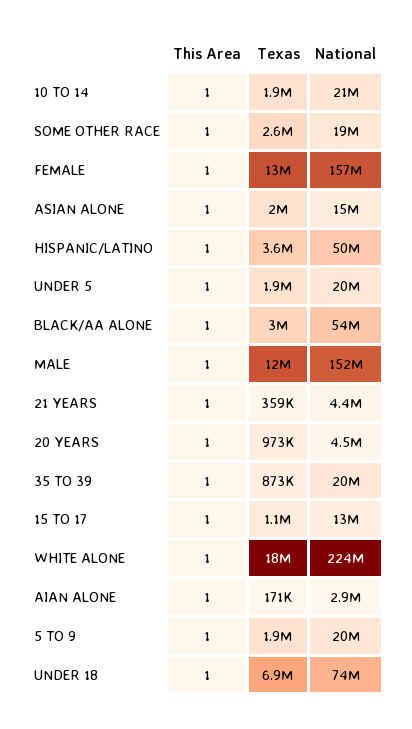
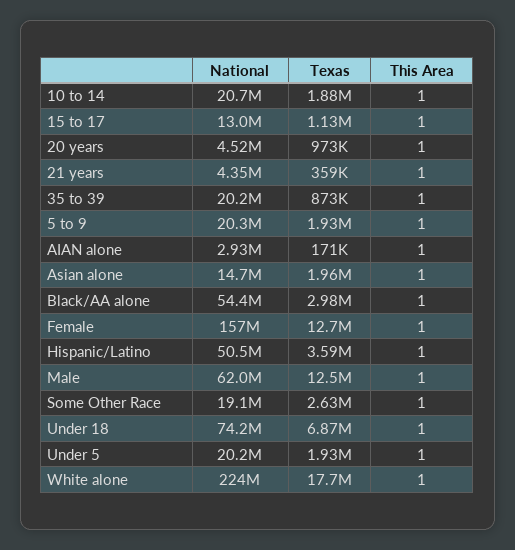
National, MALE: 152000000 -> 62000000

